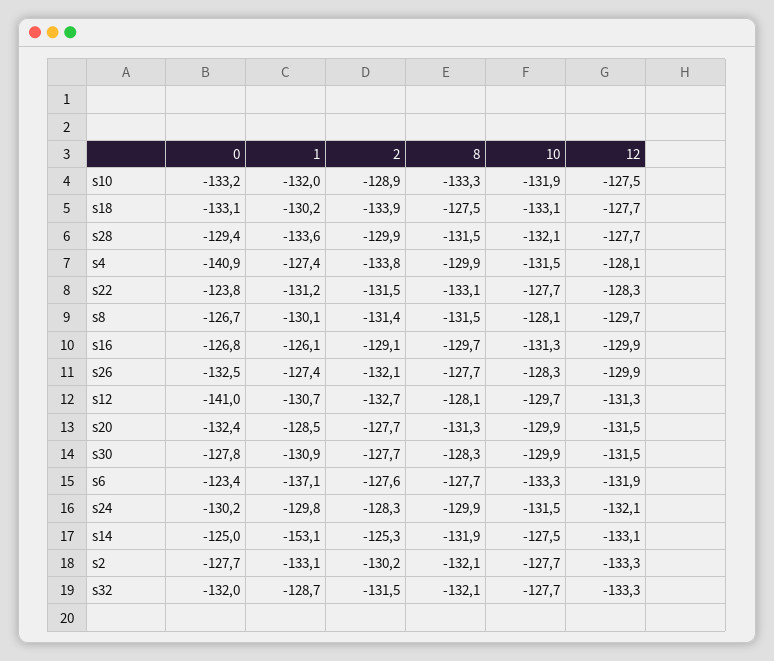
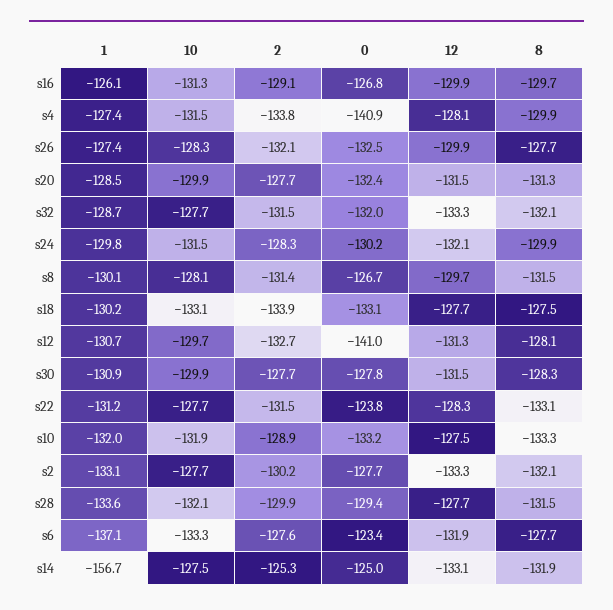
1, s14: -153.1 -> -156.7

